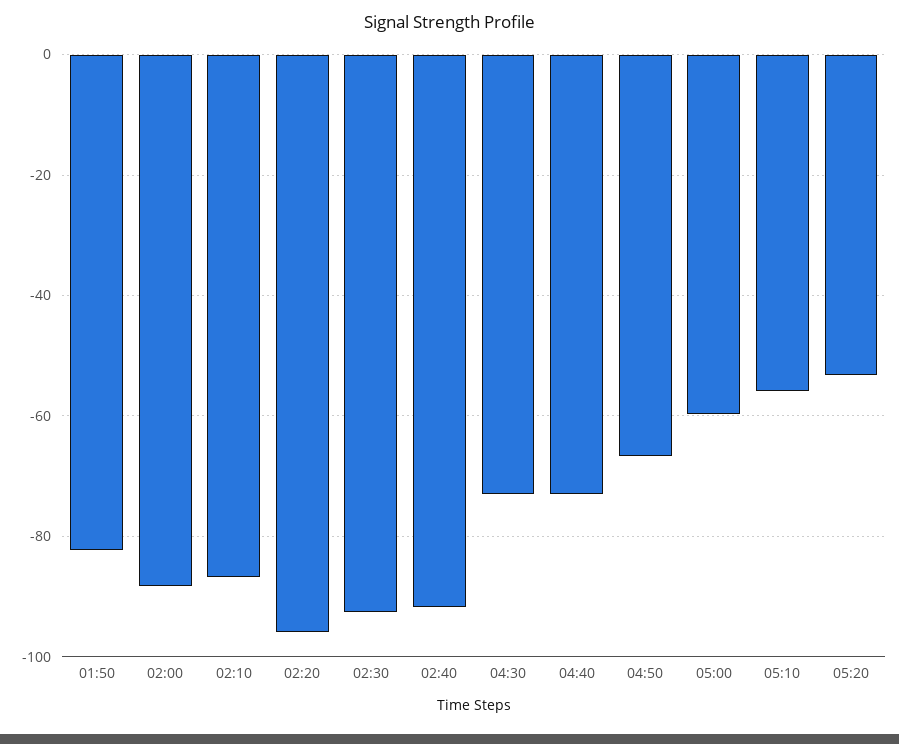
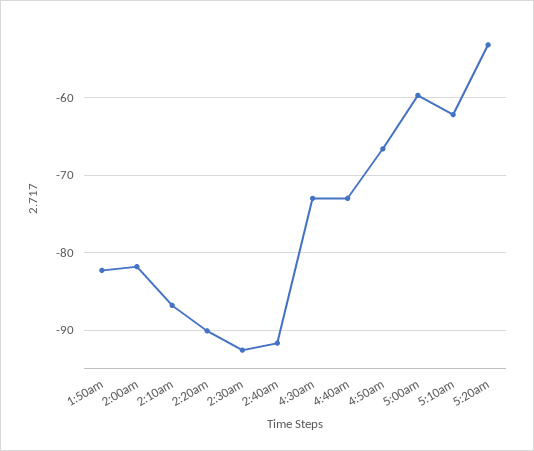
02:00: -88 -> -82
02:20: -96 -> -90
05:10: -56 -> -62

